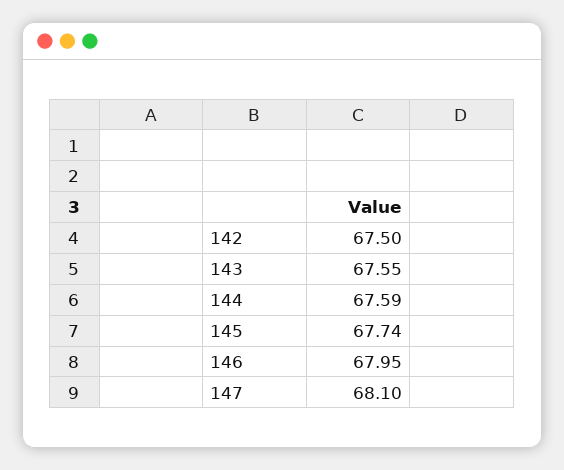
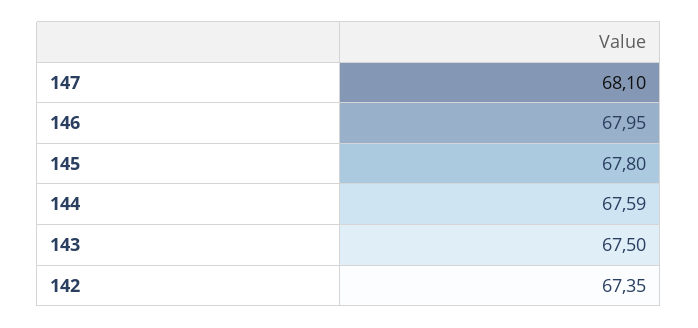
142: 67.5 -> 67.35
143: 67.55 -> 67.5
145: 67.74 -> 67.8

